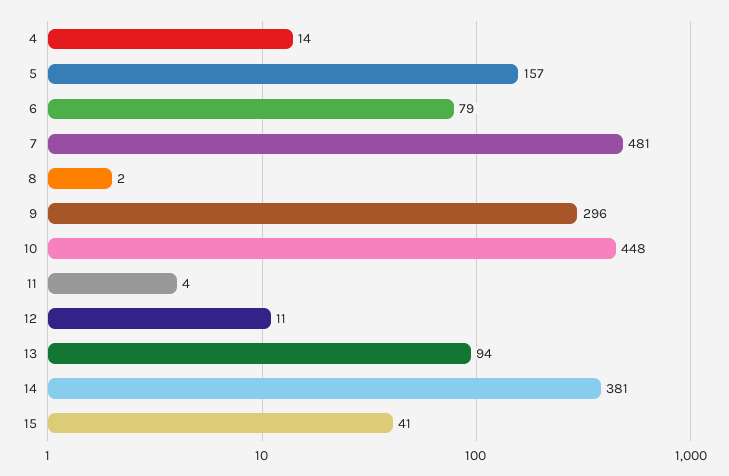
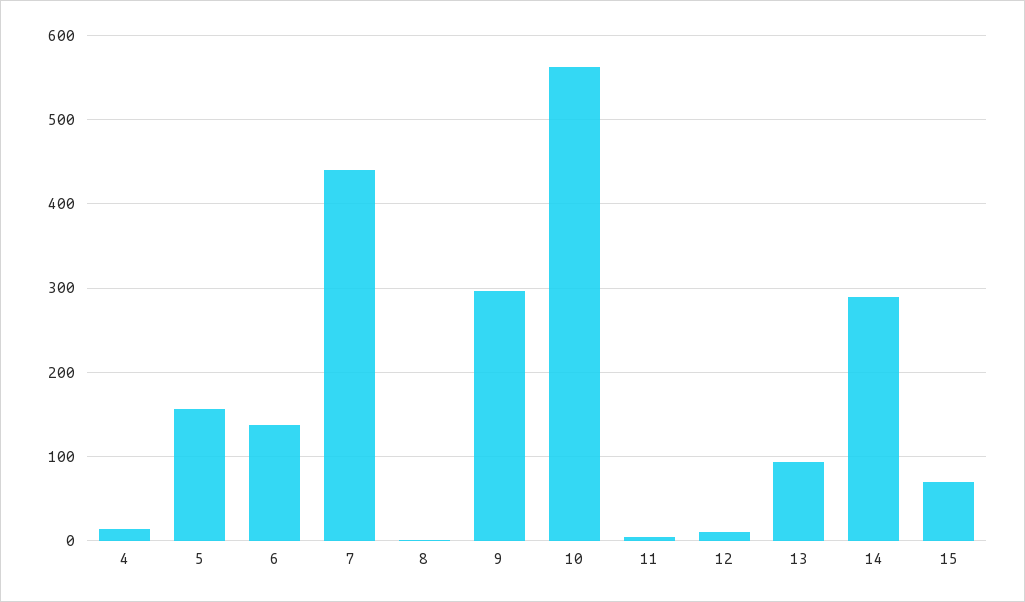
6: 79 -> 140
7: 481 -> 440
10: 448 -> 560
14: 381 -> 290
15: 41 -> 70

